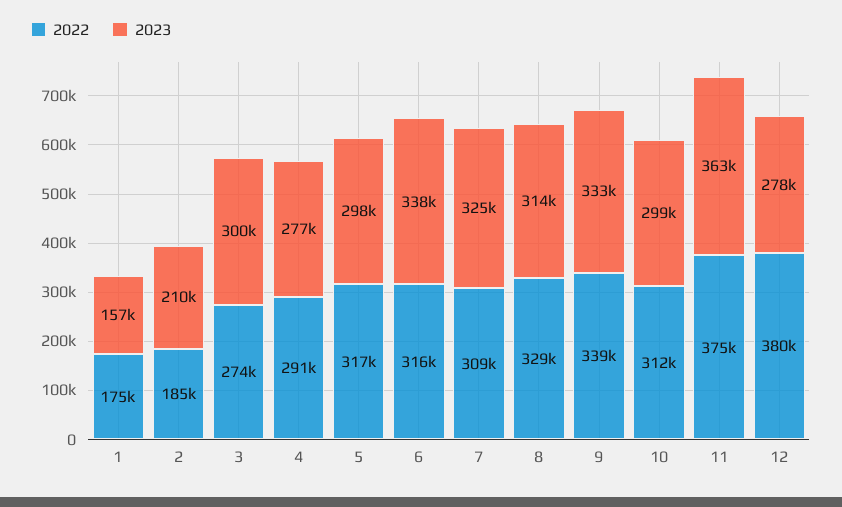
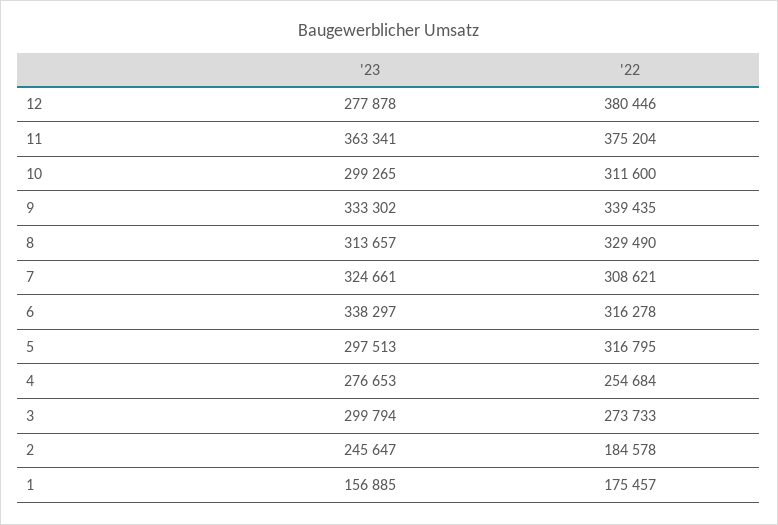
2023, 2: 210000 -> 245647
2022, 4: 291000 -> 254684

